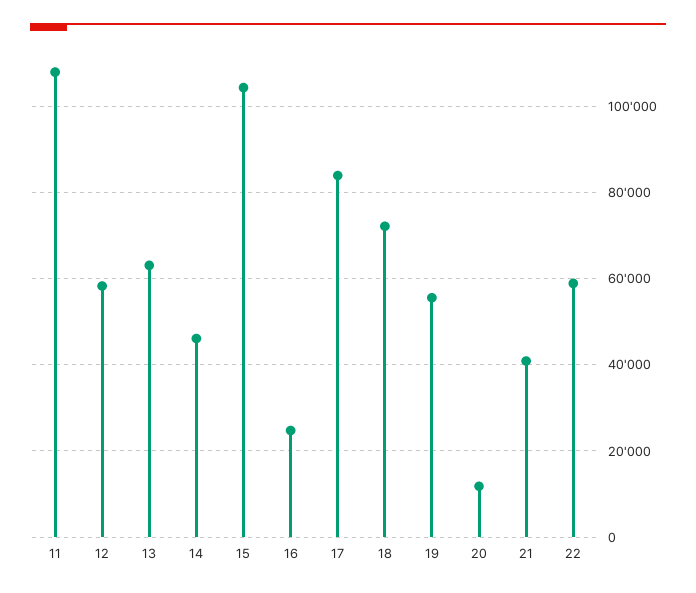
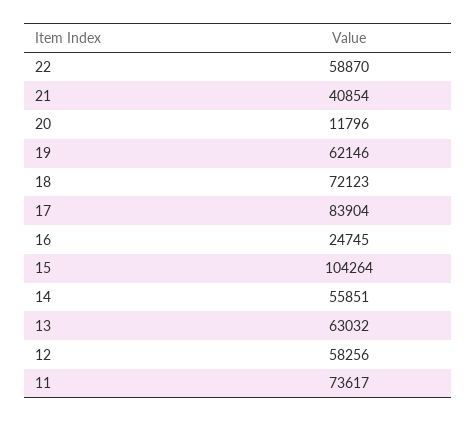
11: 108000 -> 73617
14: 46000 -> 55851
19: 56000 -> 62146

